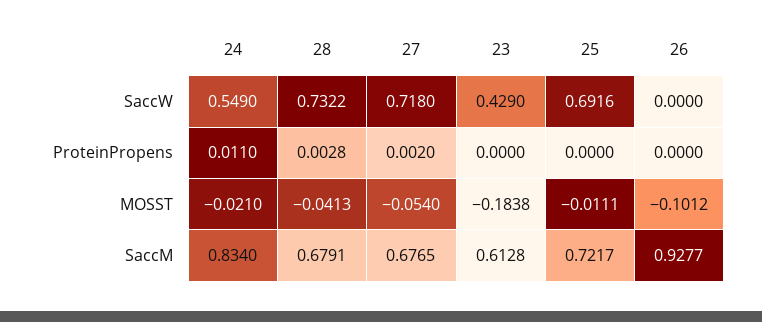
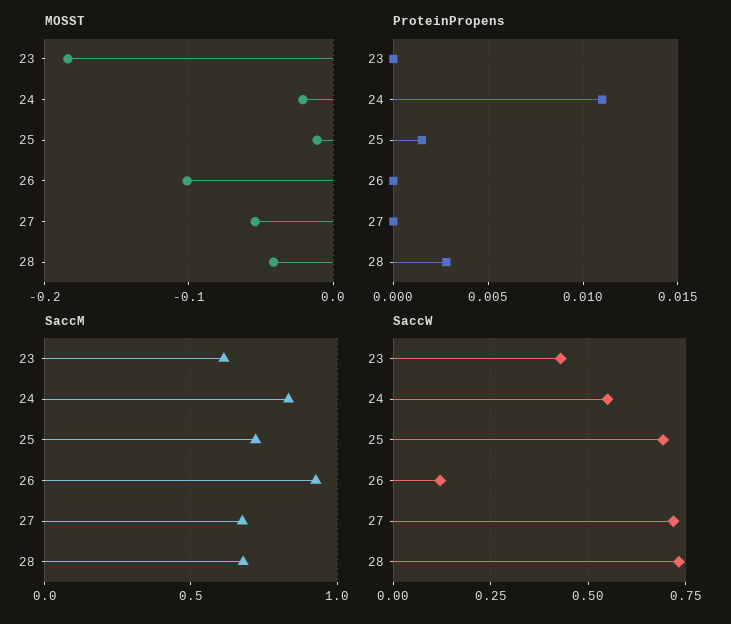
SaccW, 26: 0 -> 0.125
ProteinPropens, 27: 0.002 -> 0
ProteinPropens, 25: 0 -> 0.0015

